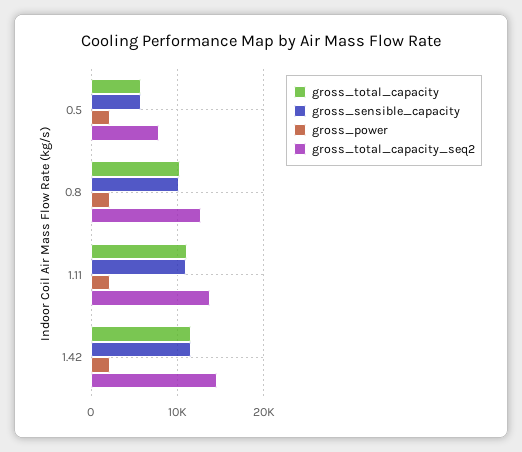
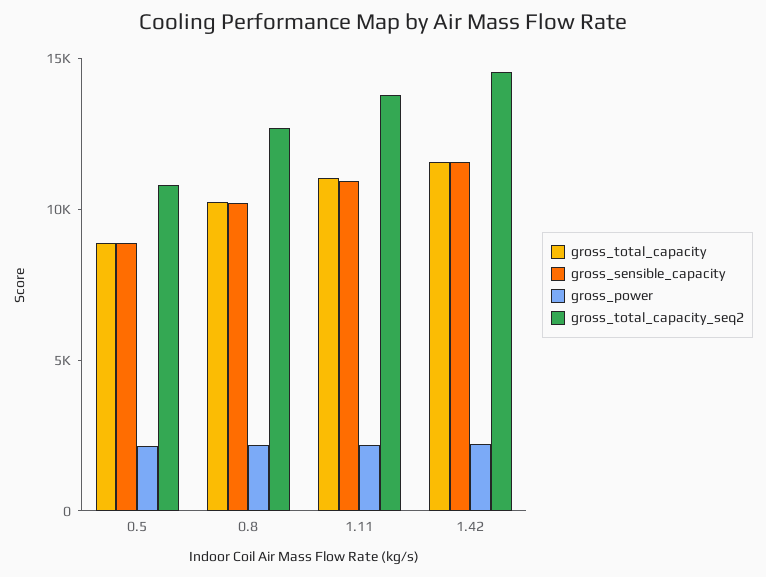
gross_total_capacity, 0.5: 6000 -> 9000
gross_sensible_capacity, 0.5: 6000 -> 9000
gross_total_capacity_seq2, 0.5: 8000 -> 11000

